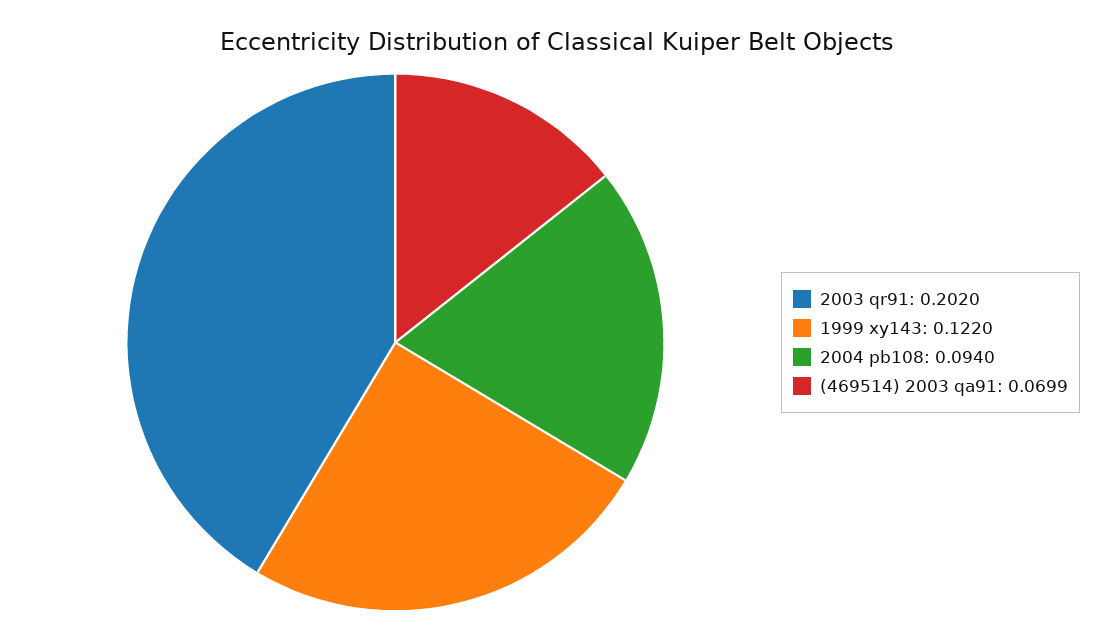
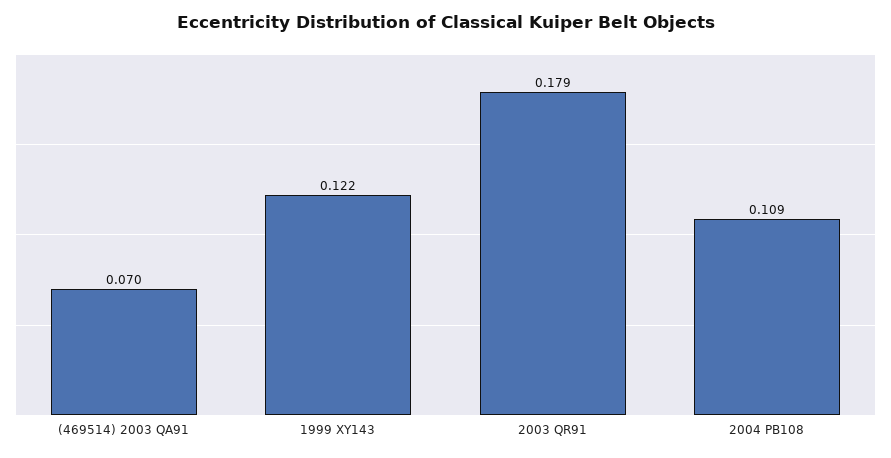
2003 qr91: 0.202 -> 0.179
2004 pb108: 0.094 -> 0.109

